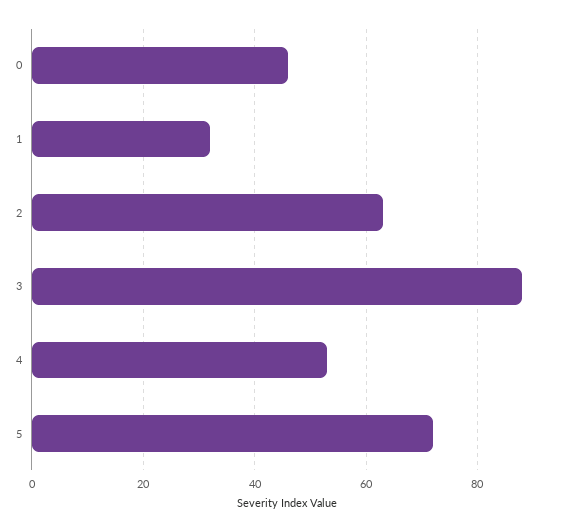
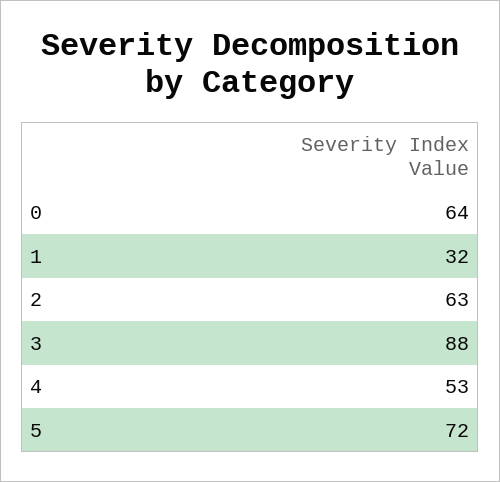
0: 45 -> 64

